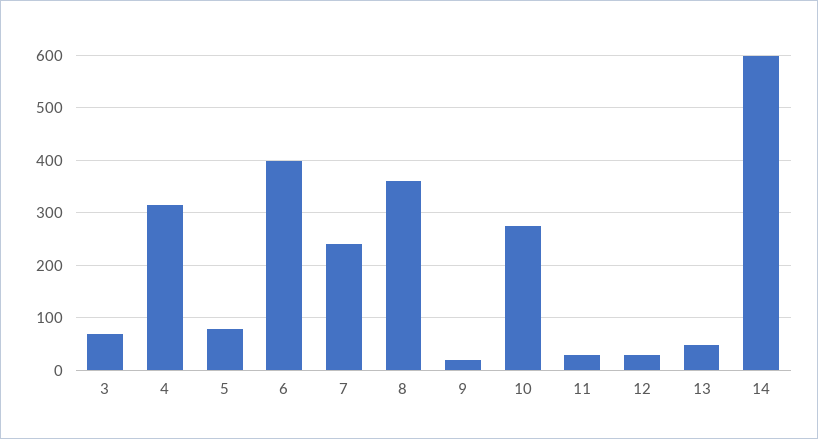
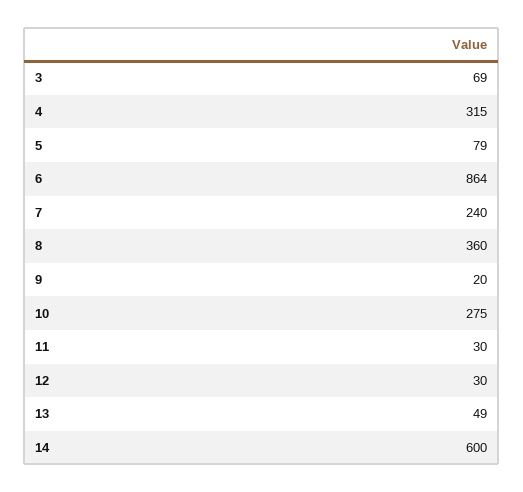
6: 400 -> 864

